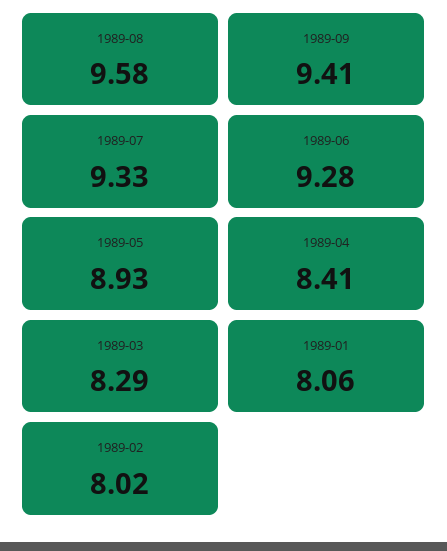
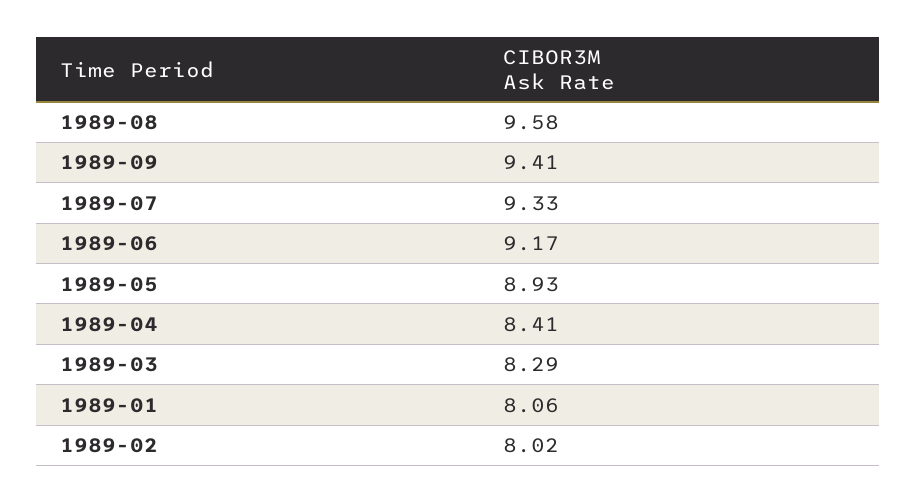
1989-06: 9.28 -> 9.17

